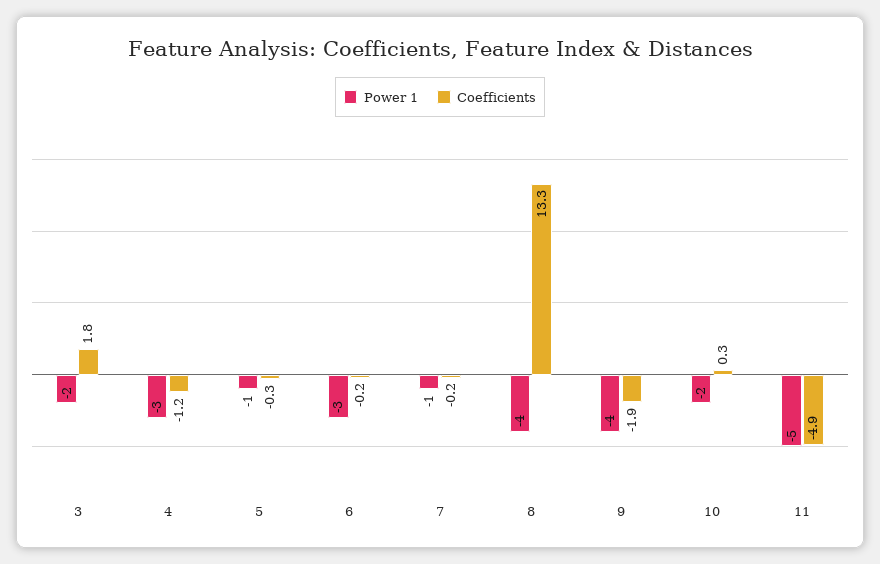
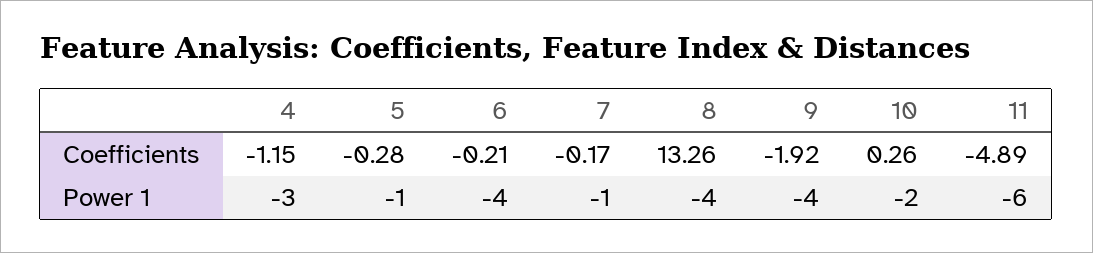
Power 1, 3: -2 -> none
Coefficients, 3: 1.8 -> none
Power 1, 6: -3 -> -4
Power 1, 11: -5 -> -6

